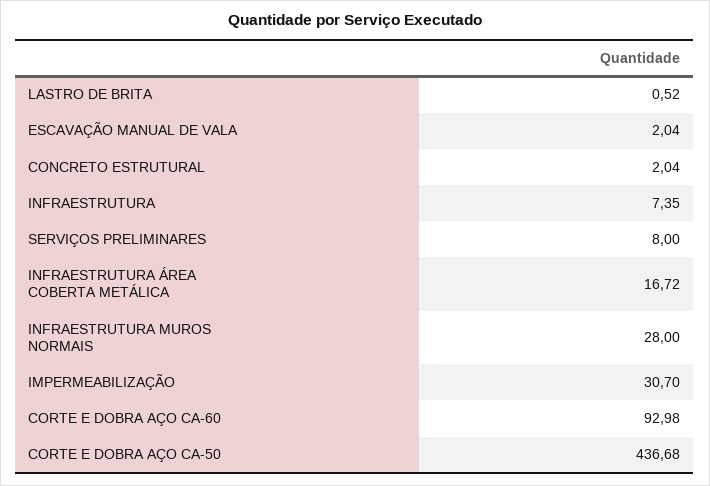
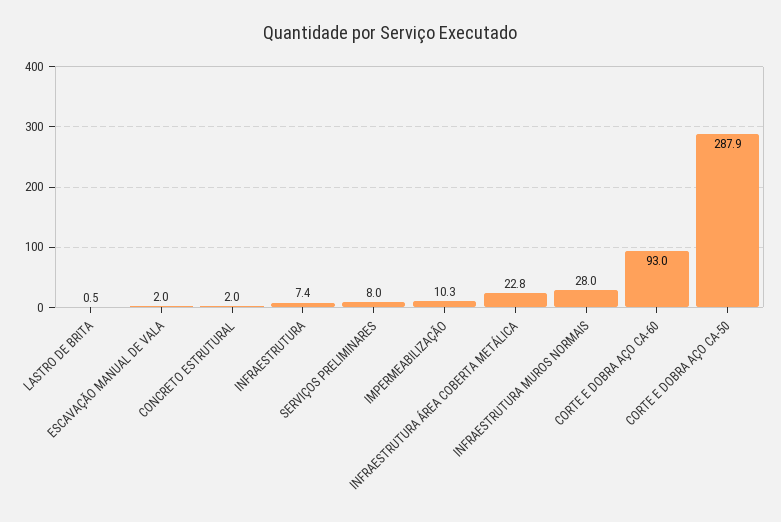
INFRAESTRUTURA ÁREA COBERTA METÁLICA: 16.72 -> 22.8
IMPERMEABILIZAÇÃO: 30.7 -> 10.3
CORTE E DOBRA AÇO CA-50: 436.68 -> 287.9

